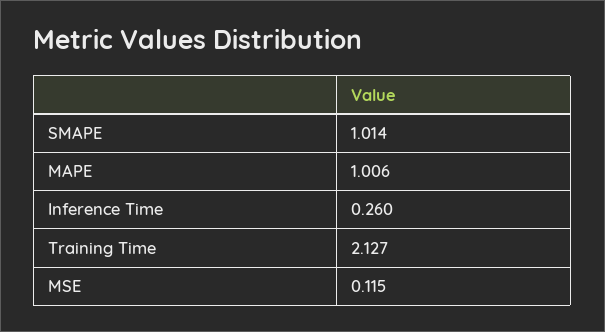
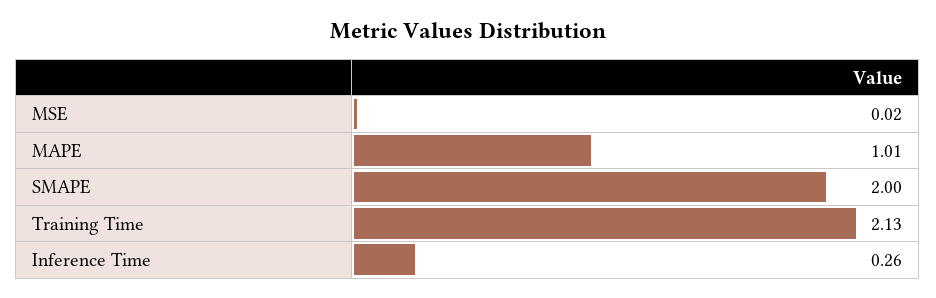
SMAPE: 1.014 -> 2
MSE: 0.115 -> 0.02

